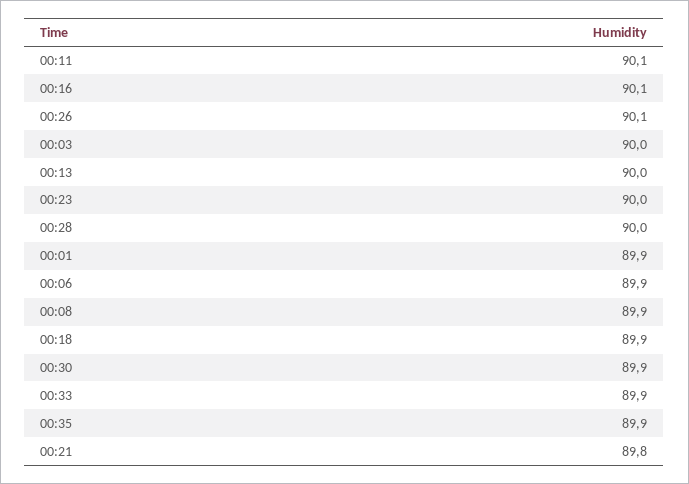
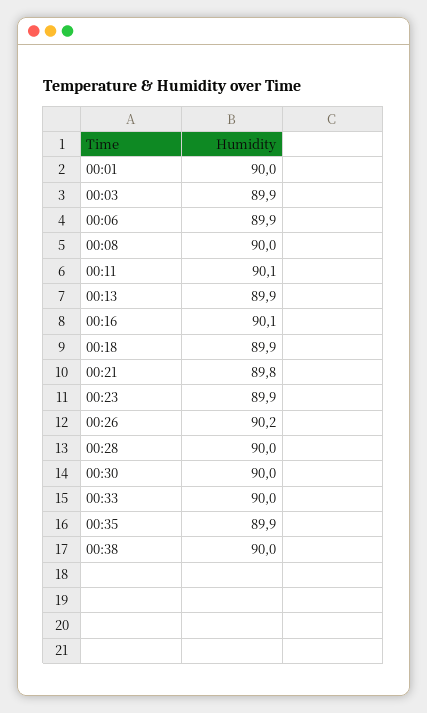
00:26: 90.1 -> 90.2
00:03: 90 -> 89.9
00:13: 90 -> 89.9
00:23: 90 -> 89.9
00:01: 89.9 -> 90
00:08: 89.9 -> 90
00:30: 89.9 -> 90
00:33: 89.9 -> 90
00:38: none -> 90

